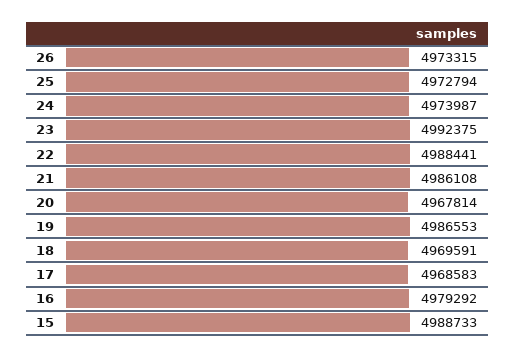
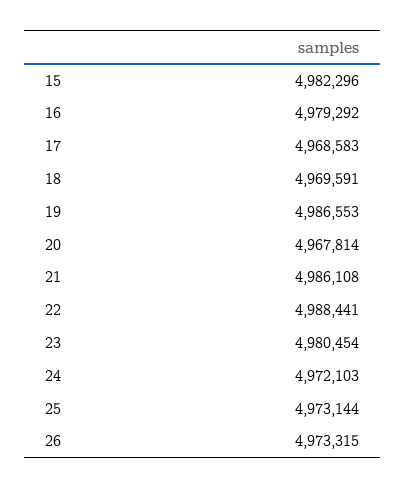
25: 4972794 -> 4973144
24: 4973987 -> 4972103
23: 4992375 -> 4980454
15: 4988733 -> 4982296

